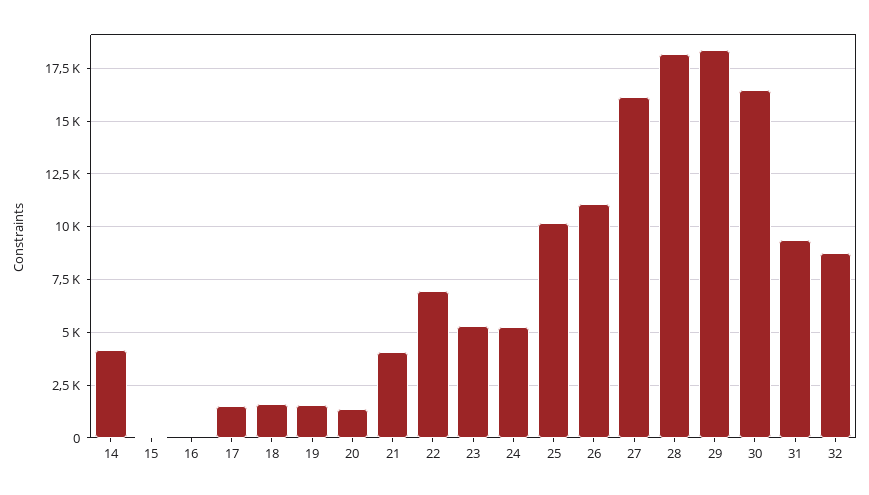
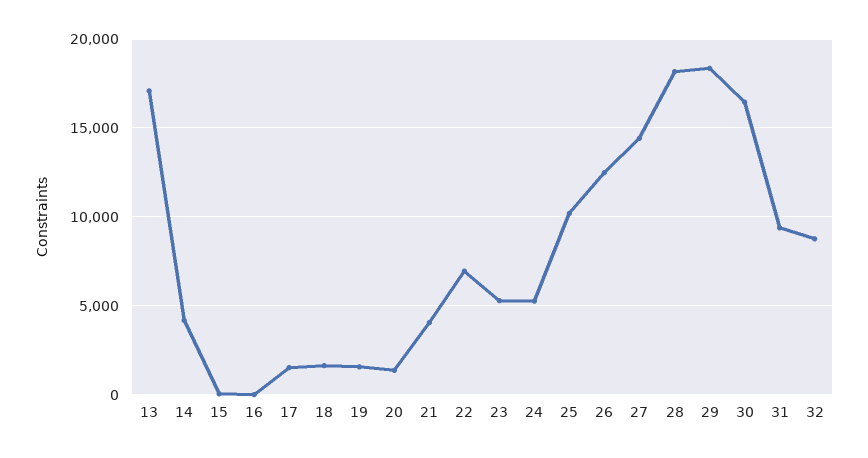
26: 11000 -> 12500
27: 16000 -> 14500
13: none -> 17000

